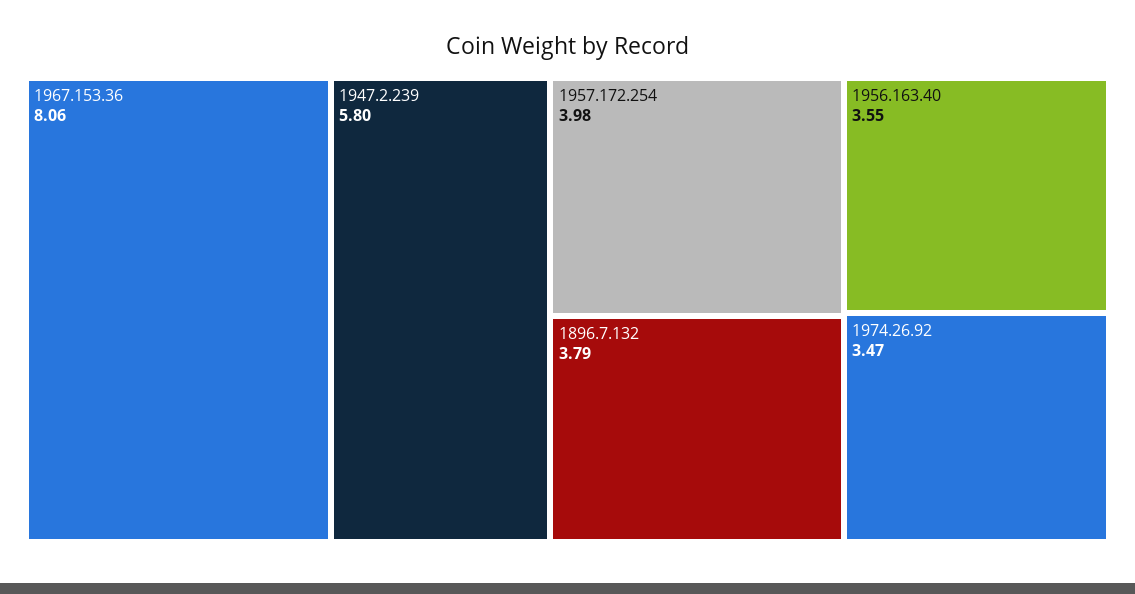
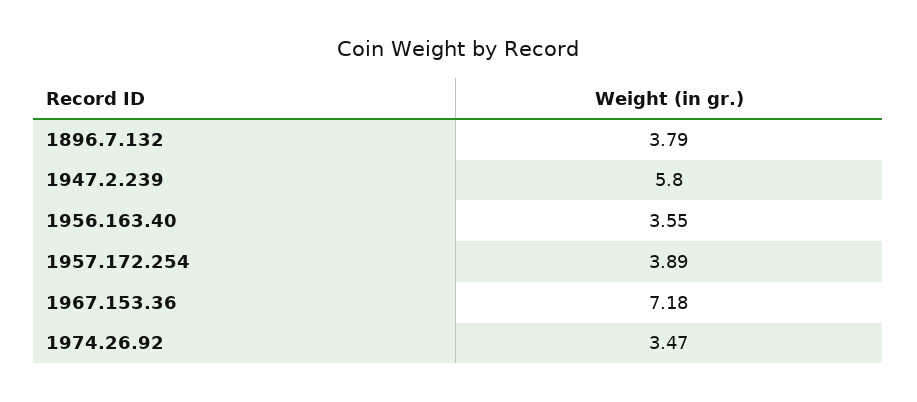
1967.153.36: 8.06 -> 7.18
1957.172.254: 3.98 -> 3.89

